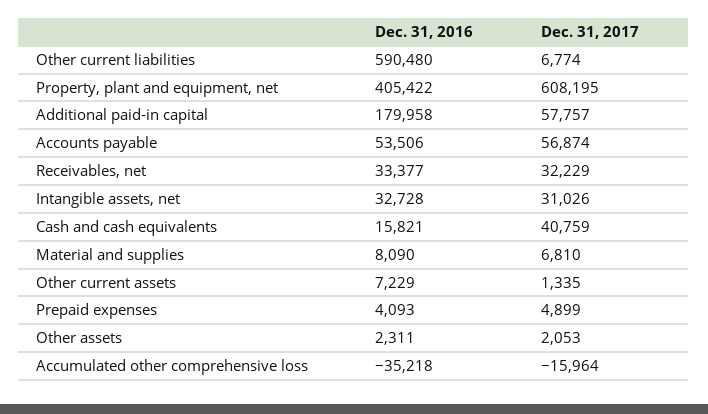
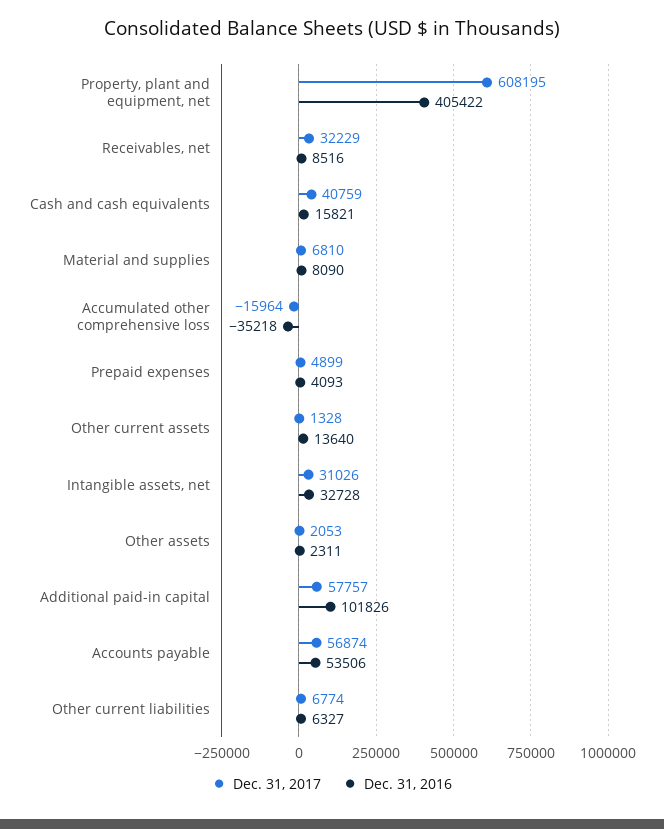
Dec. 31, 2016, Other current liabilities: 590480 -> 6327
Dec. 31, 2016, Additional paid-in capital: 179958 -> 101826
Dec. 31, 2016, Receivables, net: 33377 -> 8516
Dec. 31, 2016, Other current assets: 7229 -> 13640
Dec. 31, 2017, Other current assets: 1335 -> 1328

